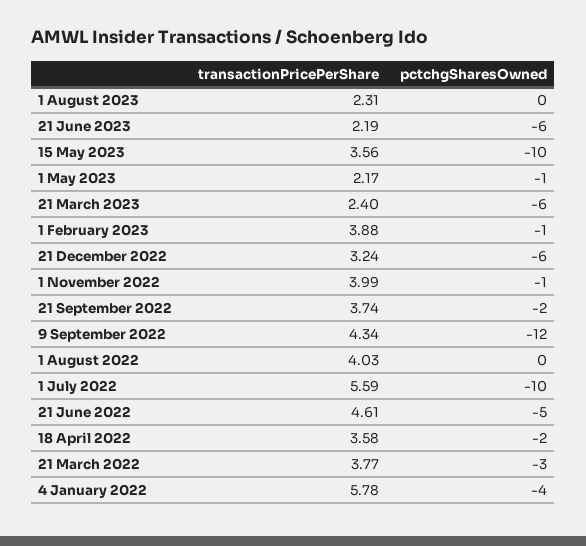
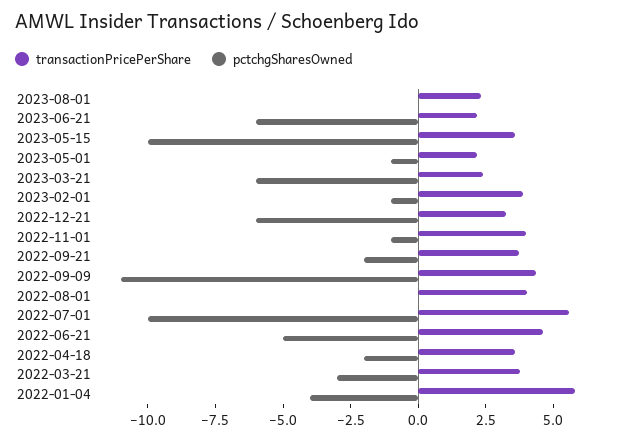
pctchgSharesOwned, 9 September 2022: -12 -> -11

